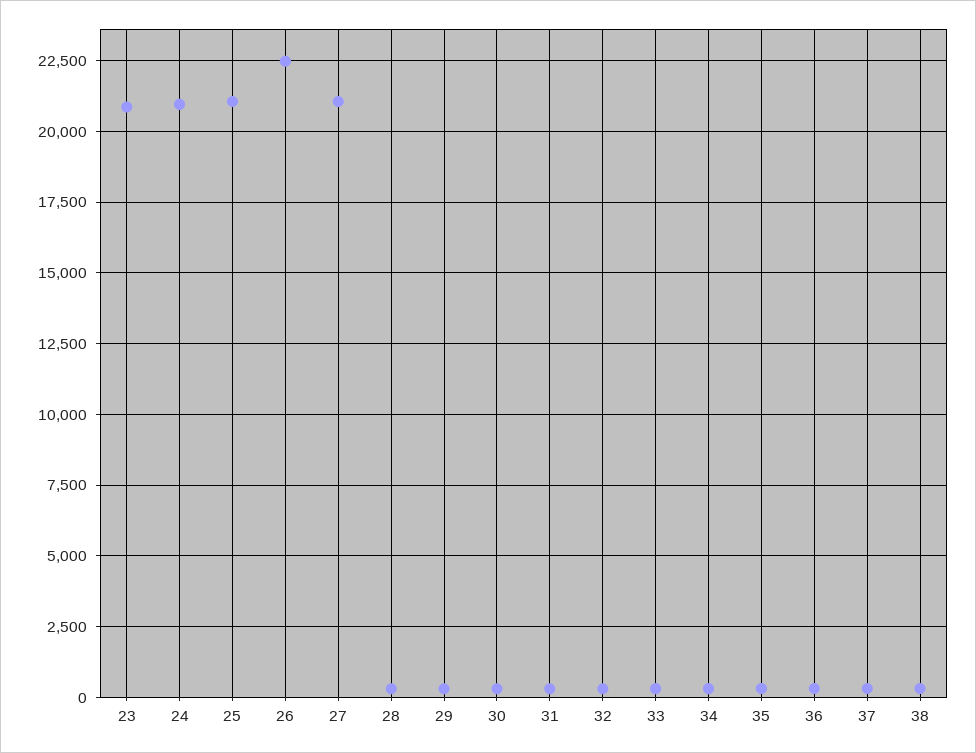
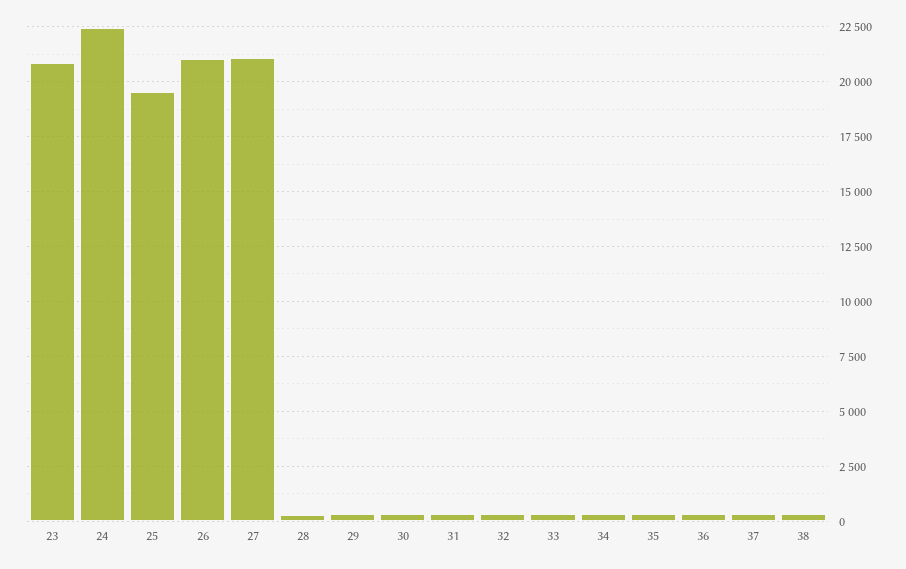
24: 21000 -> 22500
25: 21000 -> 19500
26: 22500 -> 21000

